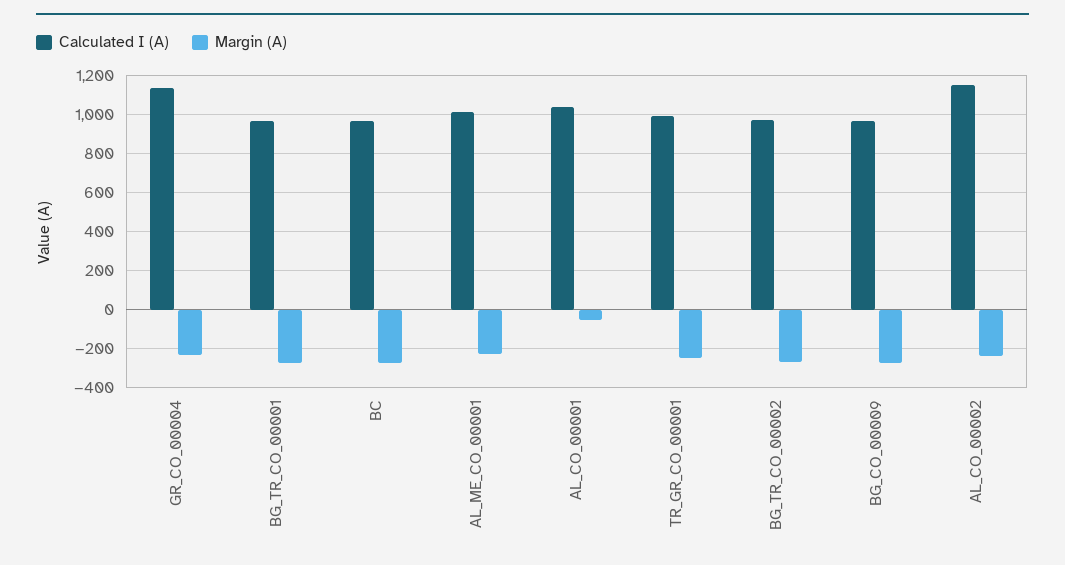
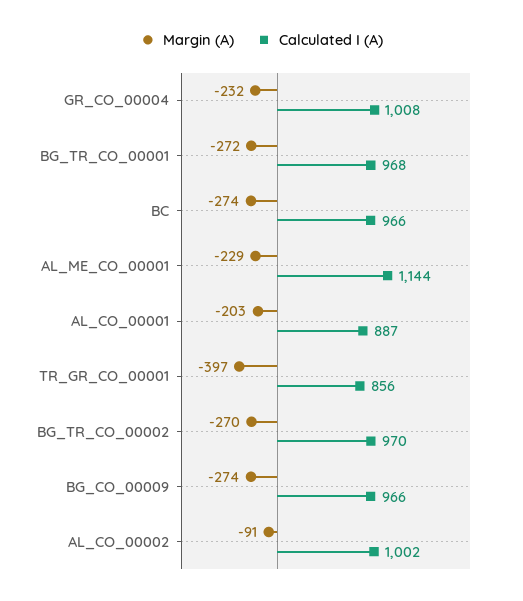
Calculated I (A), GR_CO_00004: 1150 -> 1008
Calculated I (A), AL_ME_CO_00001: 1000 -> 1144
Calculated I (A), AL_CO_00001: 1050 -> 887
Margin (A), AL_CO_00001: -50 -> -203
Calculated I (A), TR_GR_CO_00001: 1000 -> 856
Margin (A), TR_GR_CO_00001: -250 -> -397
Calculated I (A), AL_CO_00002: 1150 -> 1002
Margin (A), AL_CO_00002: -250 -> -91

